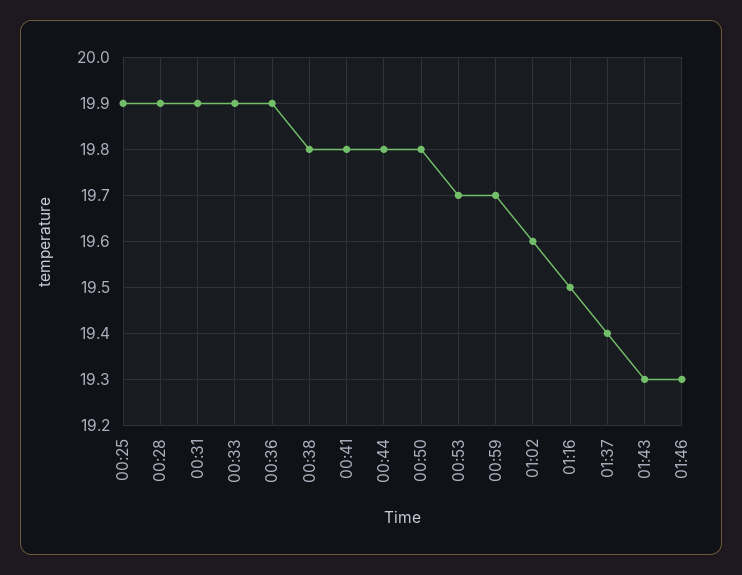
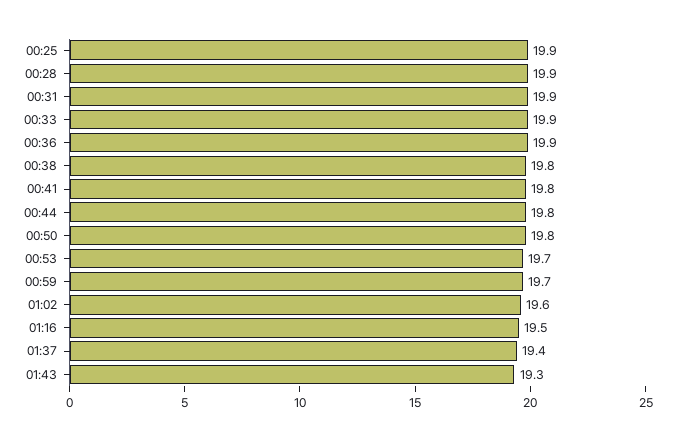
01:46: 19.3 -> none

